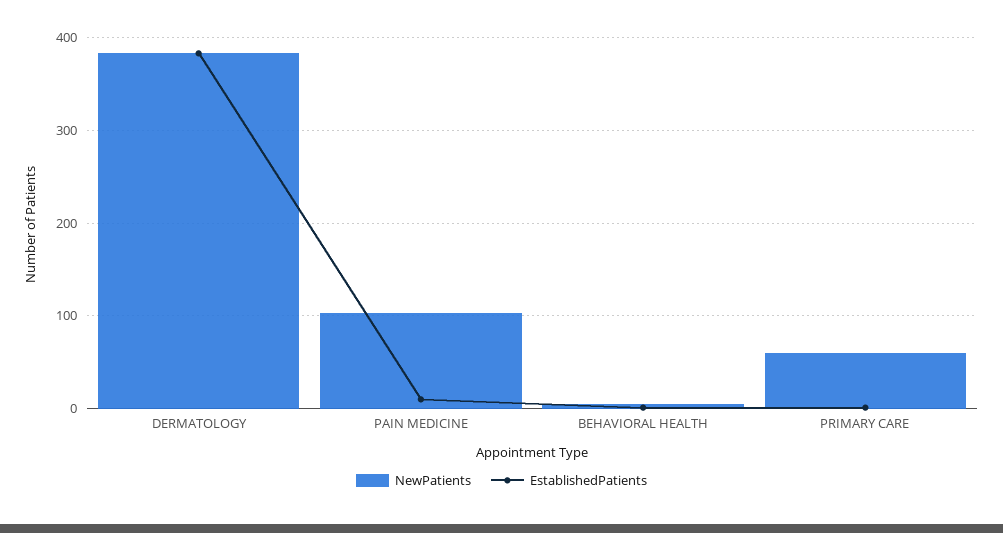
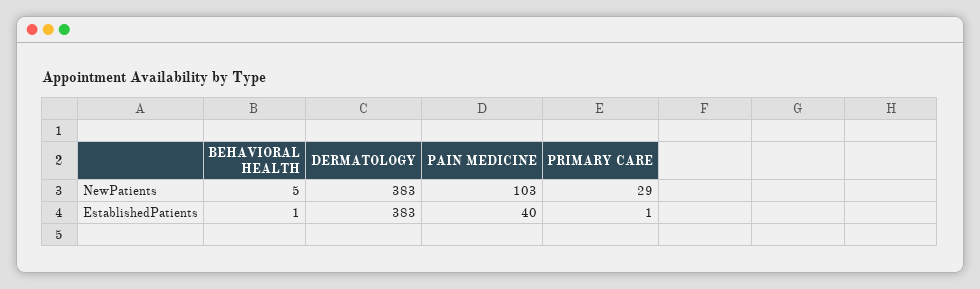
EstablishedPatients, PAIN MEDICINE: 10 -> 40
NewPatients, PRIMARY CARE: 60 -> 29

